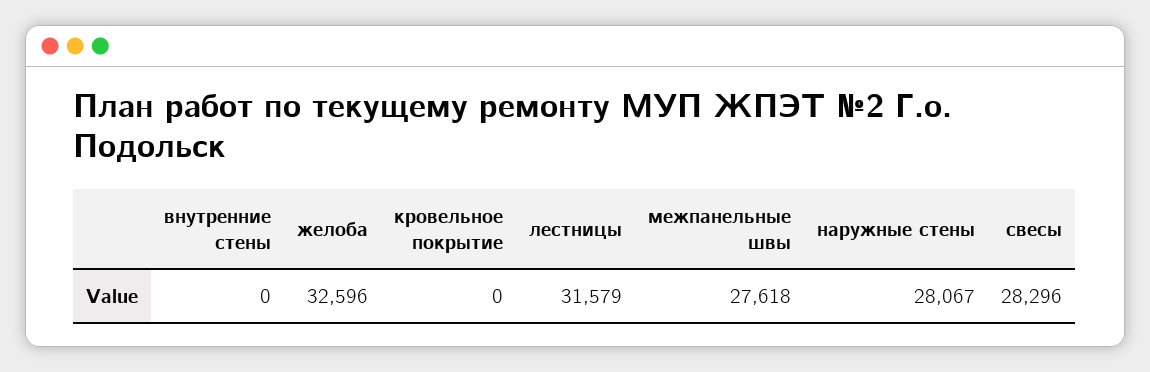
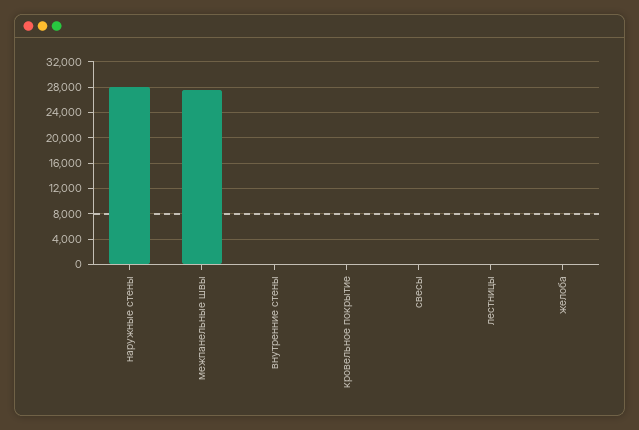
желоба: 32596 -> 0
лестницы: 31579 -> 0
свесы: 28296 -> 0

